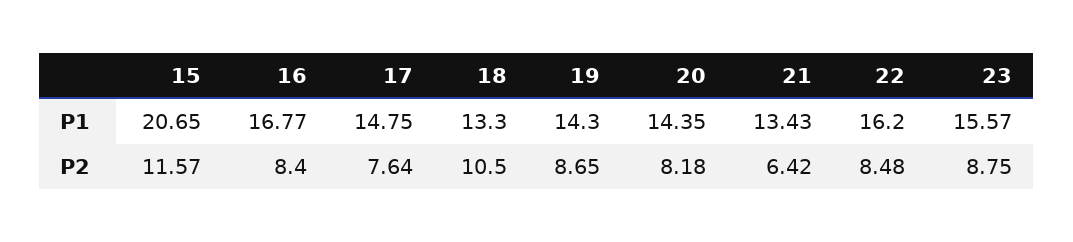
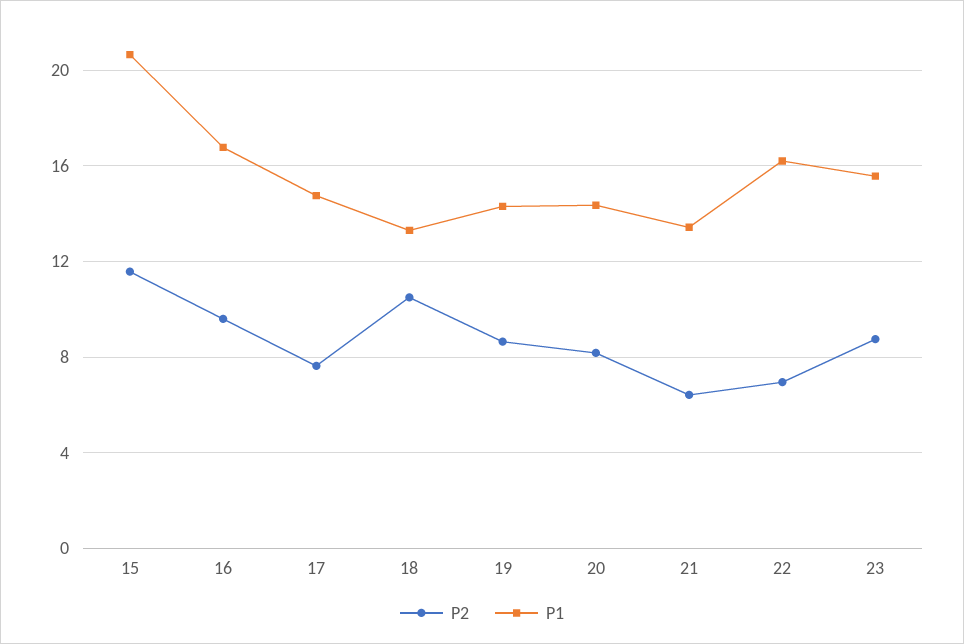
P2, 16: 8.4 -> 9.5
P2, 22: 8.48 -> 7

